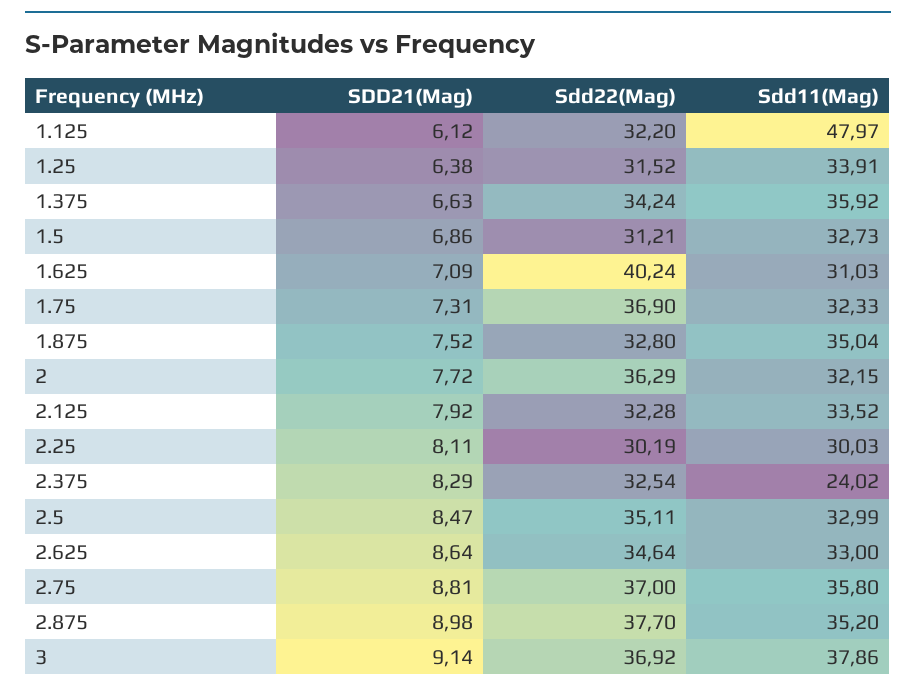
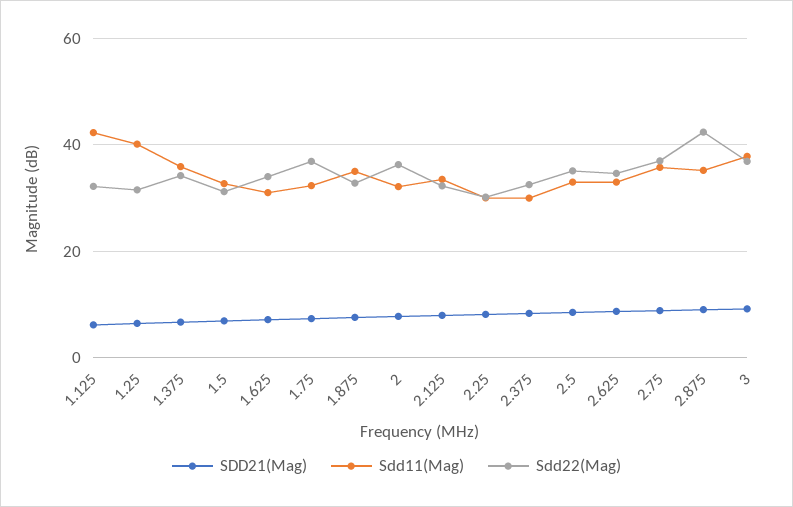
Sdd11(Mag), 1.125: 47.97 -> 42
Sdd11(Mag), 1.25: 33.91 -> 40
Sdd22(Mag), 1.625: 40.24 -> 34
Sdd11(Mag), 2.375: 24.02 -> 30
Sdd22(Mag), 2.875: 37.7 -> 42

